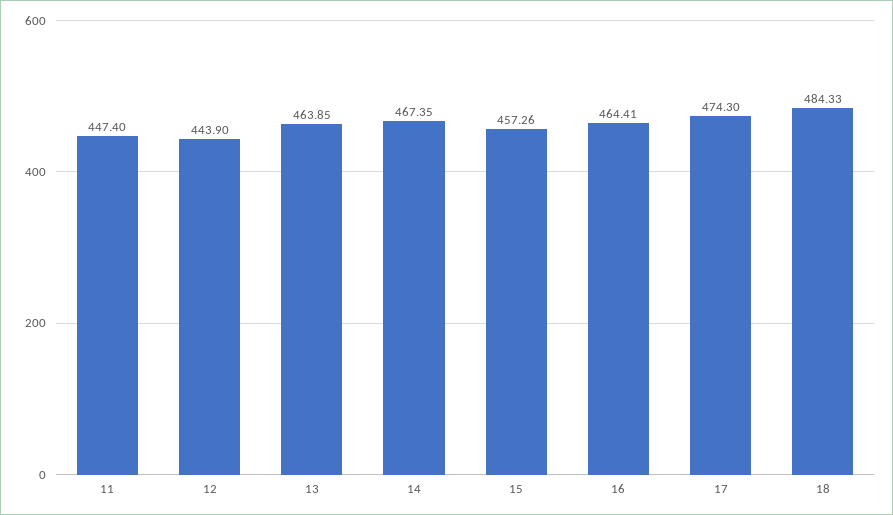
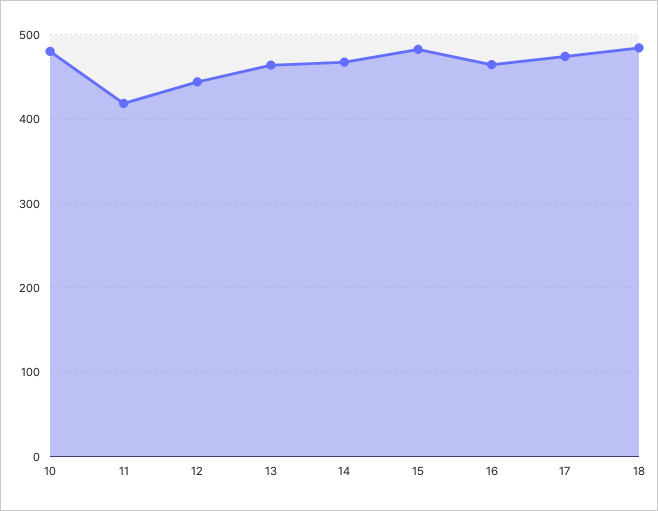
11: 447.4 -> 420
15: 457.26 -> 480
10: none -> 480

